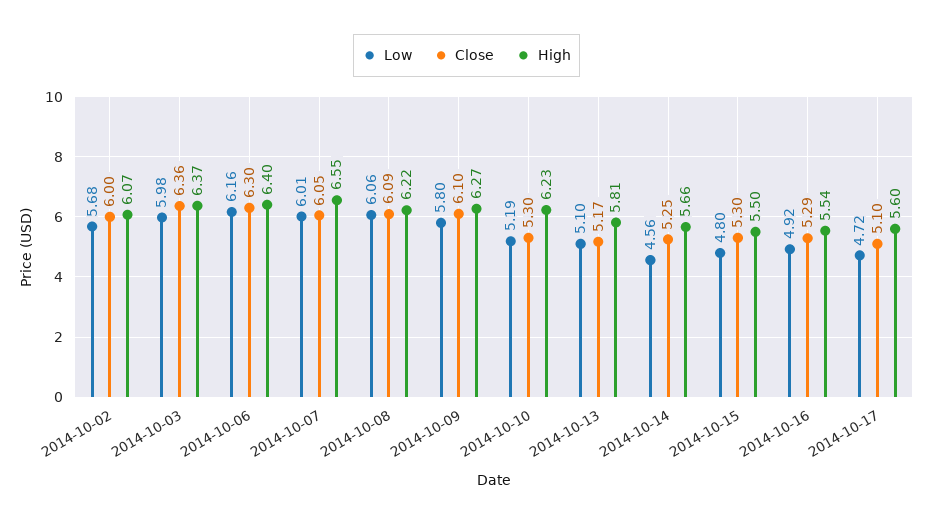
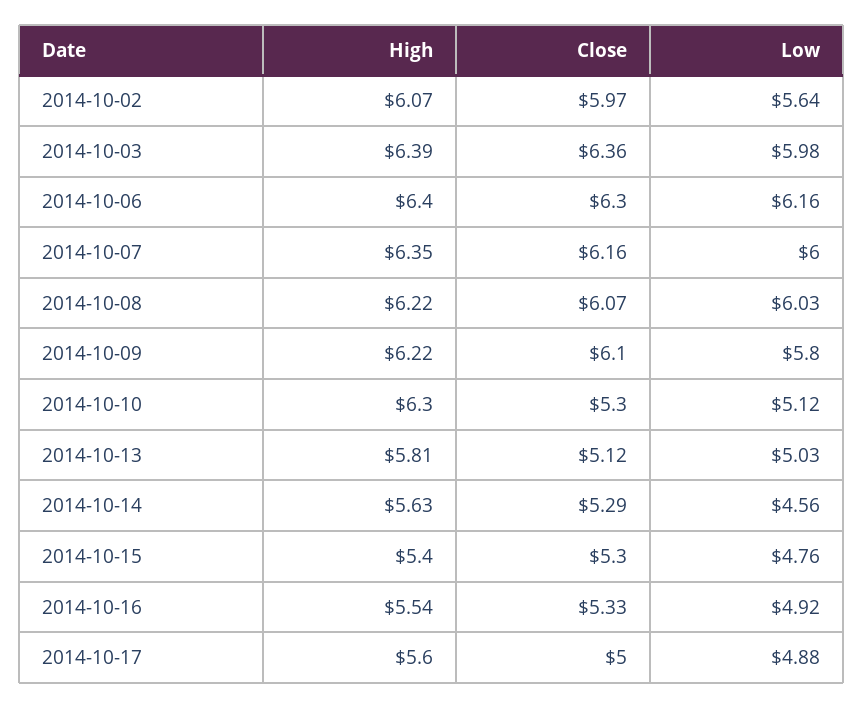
Low, 2014-10-02: 5.68 -> 5.64
Close, 2014-10-02: 6 -> 5.97
High, 2014-10-03: 6.37 -> 6.39
Low, 2014-10-07: 6.01 -> 6
Close, 2014-10-07: 6.05 -> 6.16
High, 2014-10-07: 6.55 -> 6.35
Low, 2014-10-08: 6.06 -> 6.03
Close, 2014-10-08: 6.09 -> 6.07
High, 2014-10-09: 6.27 -> 6.22
Low, 2014-10-10: 5.19 -> 5.12
High, 2014-10-10: 6.23 -> 6.3
Low, 2014-10-13: 5.1 -> 5.03
Close, 2014-10-13: 5.17 -> 5.12
Close, 2014-10-14: 5.25 -> 5.29
High, 2014-10-14: 5.66 -> 5.63
Low, 2014-10-15: 4.8 -> 4.76
High, 2014-10-15: 5.5 -> 5.4
Close, 2014-10-16: 5.29 -> 5.33
Low, 2014-10-17: 4.72 -> 4.88
Close, 2014-10-17: 5.1 -> 5

